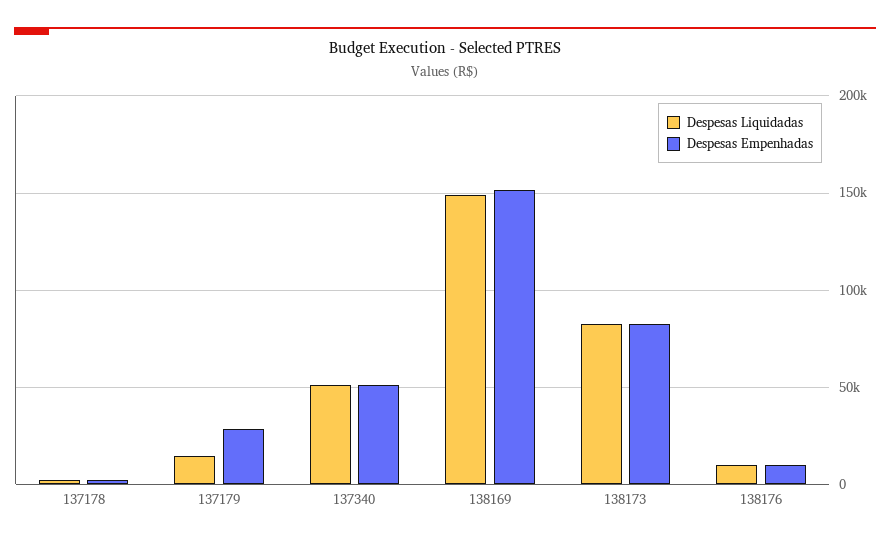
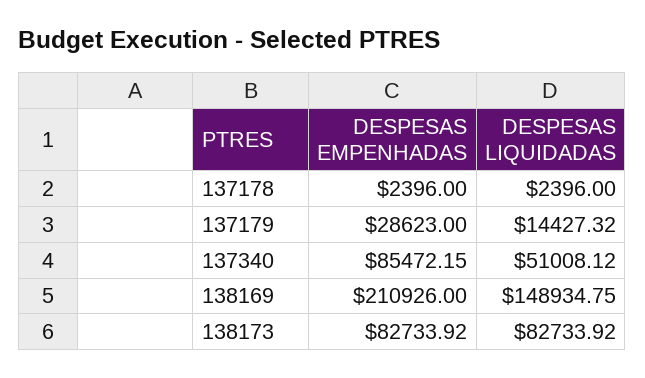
Despesas Empenhadas, 137340: 50000 -> 85472.15
Despesas Empenhadas, 138169: 150000 -> 210926
Despesas Liquidadas, 138176: 10000 -> none
Despesas Empenhadas, 138176: 10000 -> none

